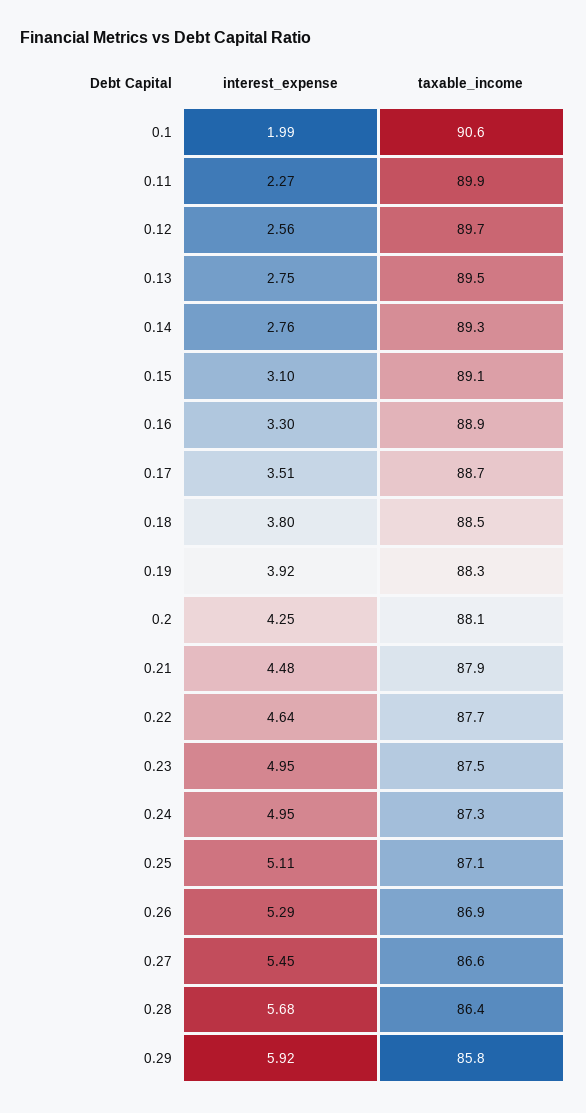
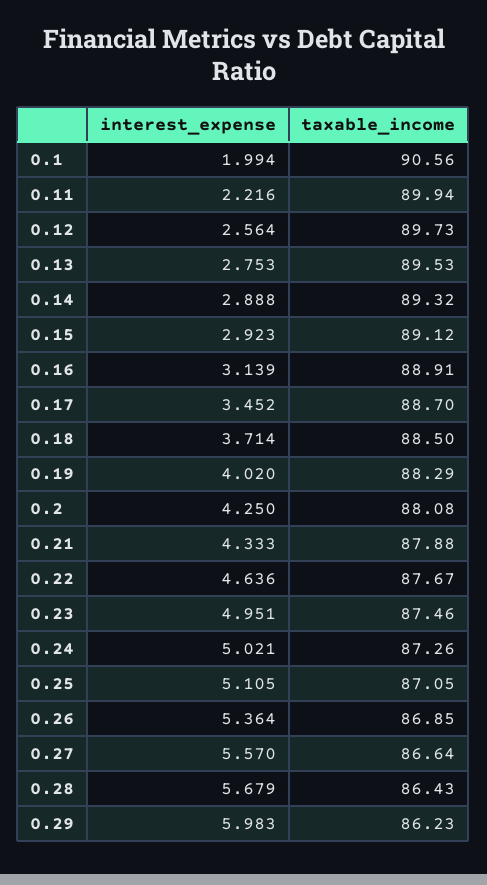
interest_expense, 0.11: 2.27 -> 2.216
interest_expense, 0.14: 2.76 -> 2.888
interest_expense, 0.15: 3.1 -> 2.923
interest_expense, 0.16: 3.3 -> 3.139
interest_expense, 0.17: 3.51 -> 3.452
interest_expense, 0.18: 3.8 -> 3.714
interest_expense, 0.19: 3.92 -> 4.02
interest_expense, 0.21: 4.48 -> 4.333
interest_expense, 0.24: 4.95 -> 5.021
interest_expense, 0.26: 5.29 -> 5.364
interest_expense, 0.27: 5.45 -> 5.57
interest_expense, 0.29: 5.92 -> 5.983
taxable_income, 0.29: 85.8 -> 86.23

